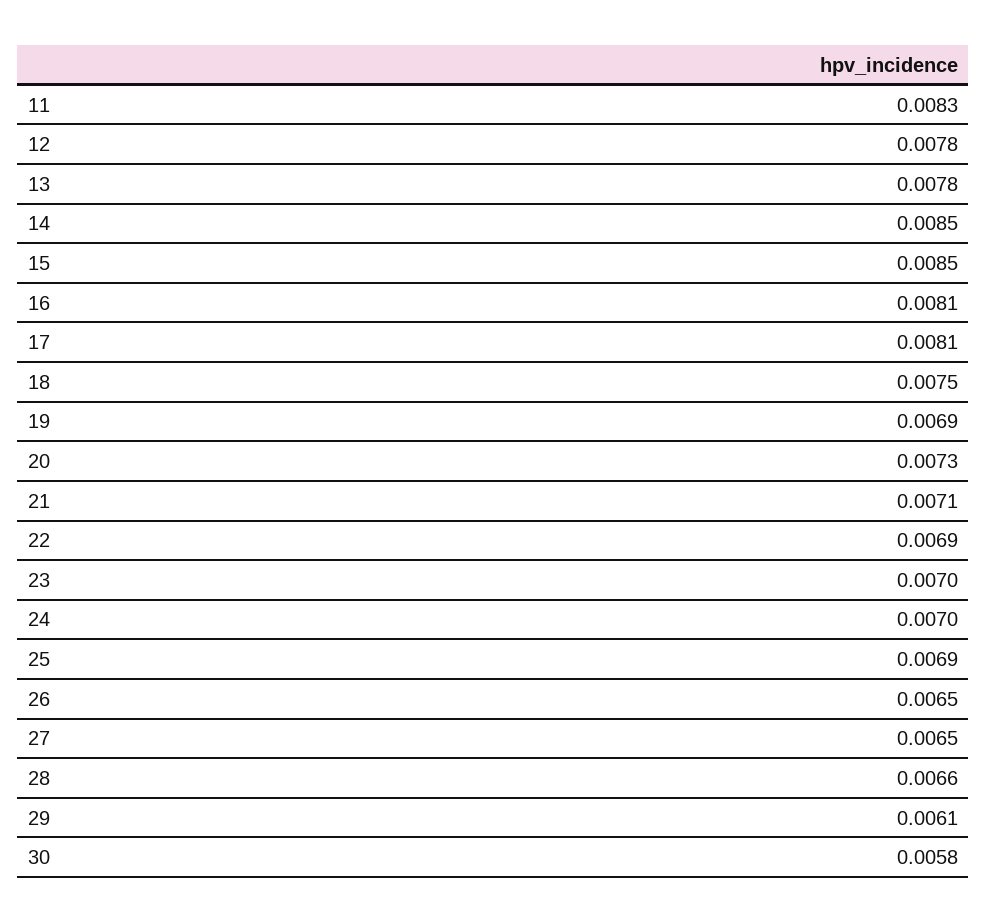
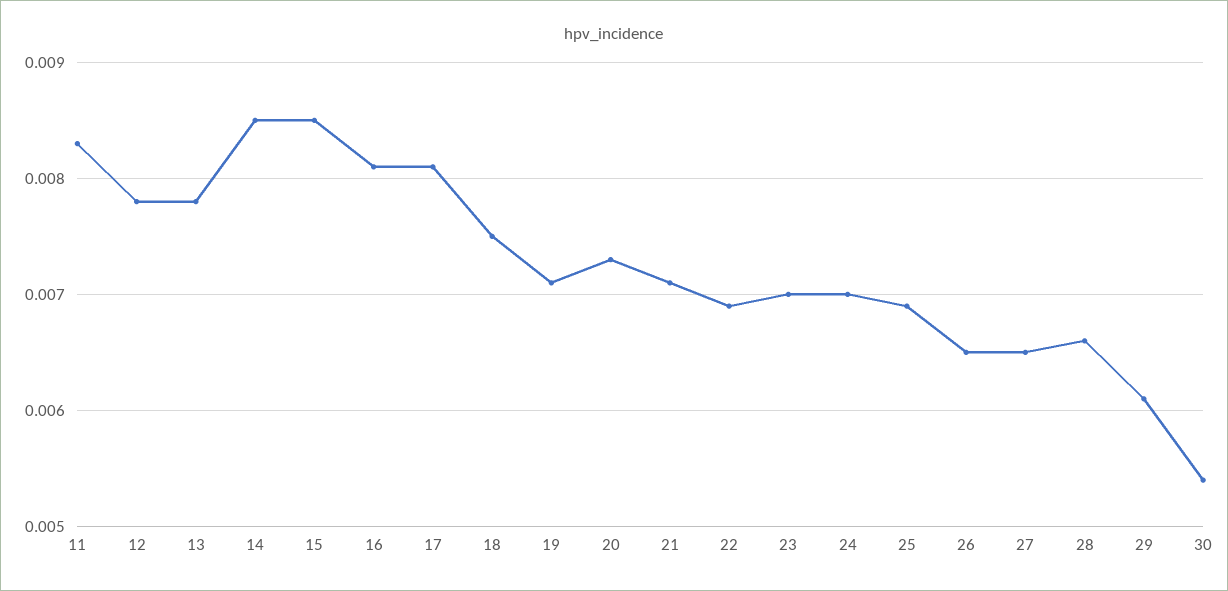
19: 0.0069 -> 0.0071
30: 0.0058 -> 0.0054

